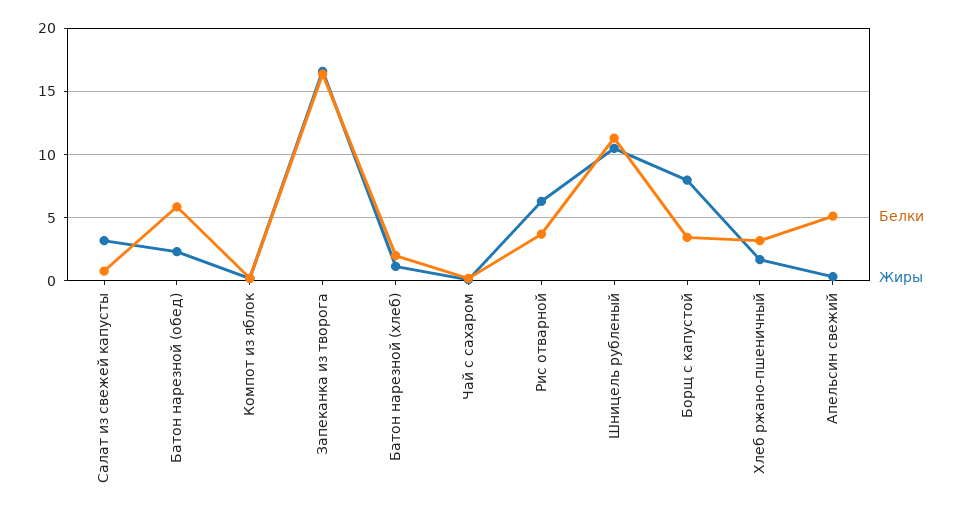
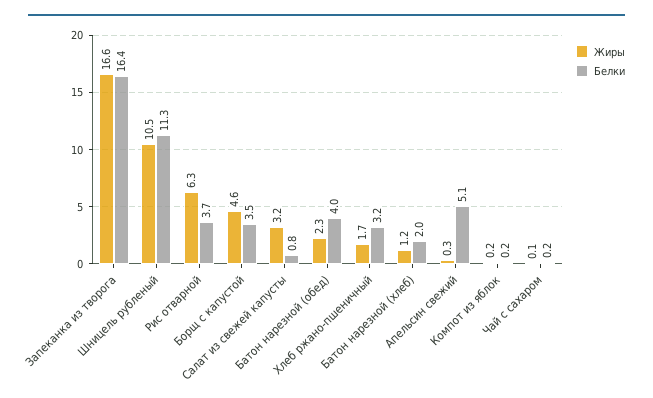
Белки, Батон нарезной (обед): 6 -> 4
Жиры, Борщ с капустой: 8 -> 4.6

